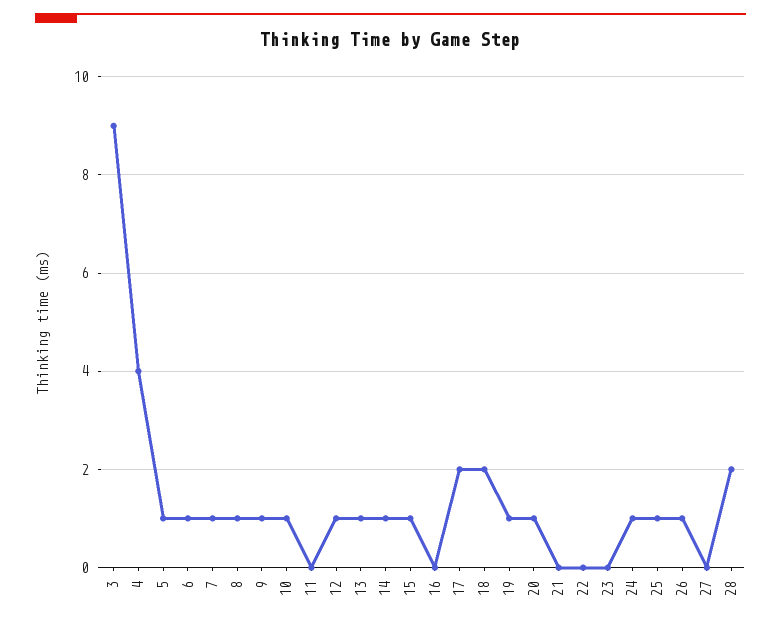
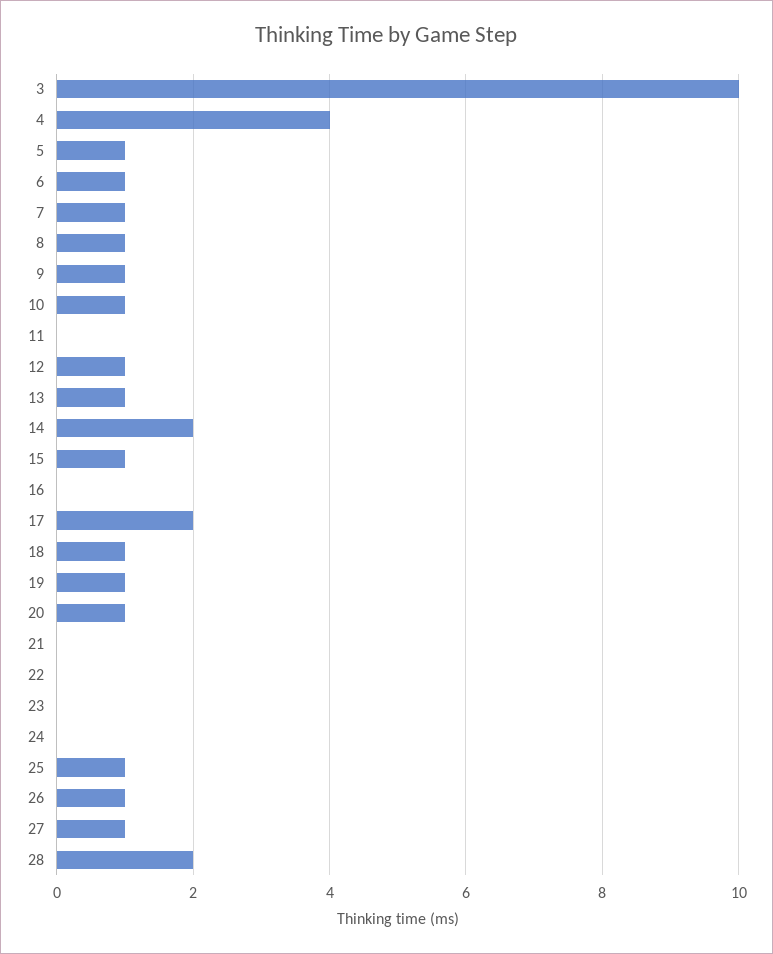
3: 9 -> 10
14: 1 -> 2
18: 2 -> 1
24: 1 -> 0
27: 0 -> 1

